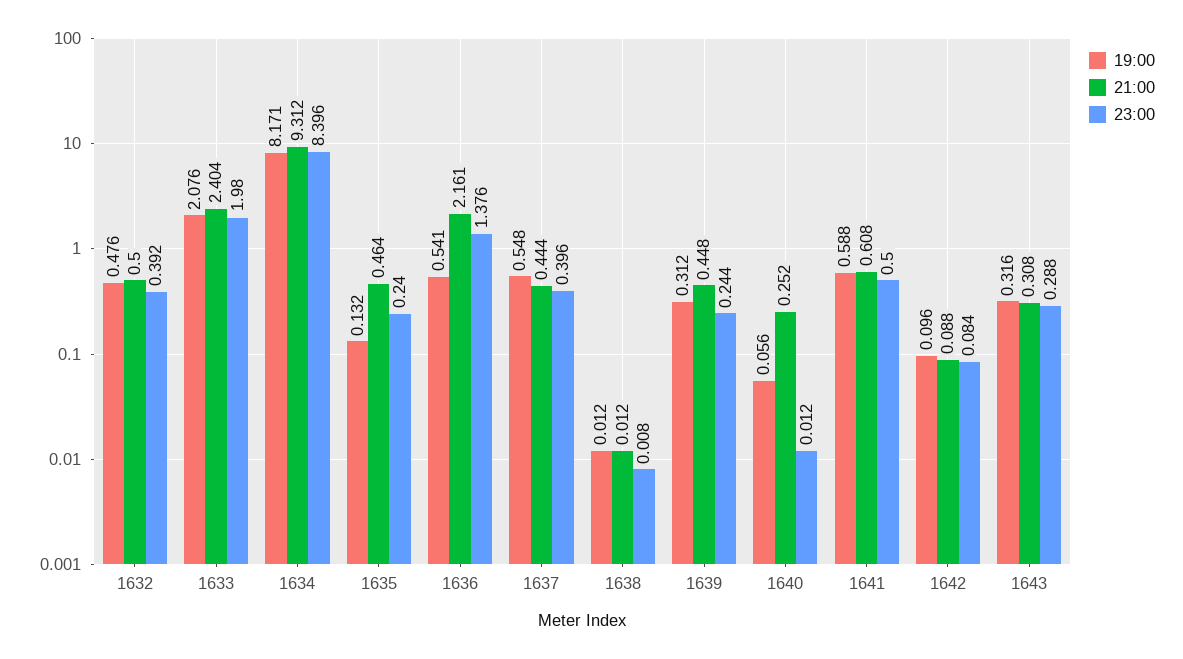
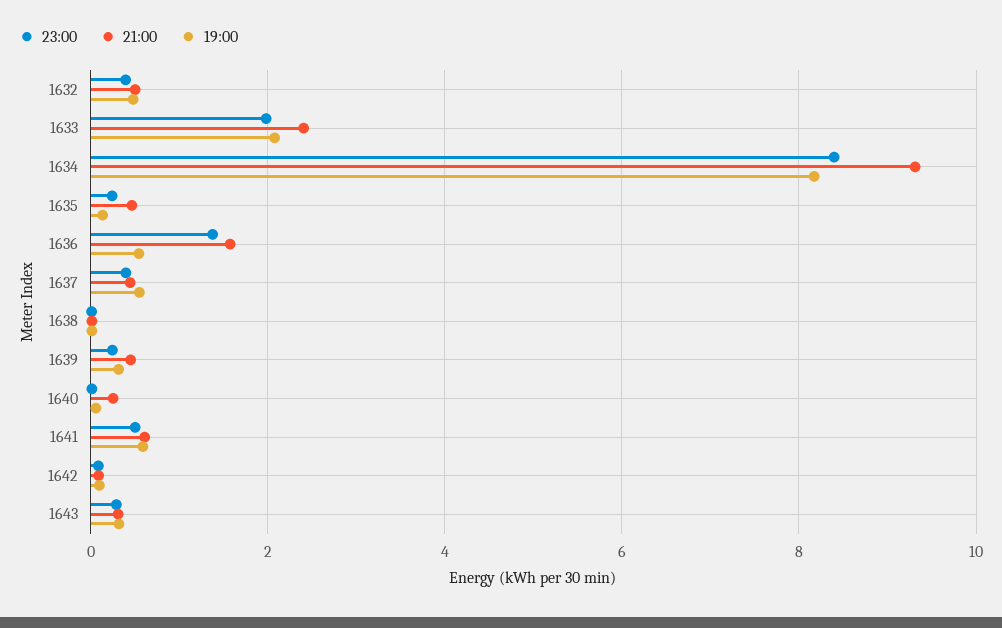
21:00, 1636: 2.161 -> 1.6

